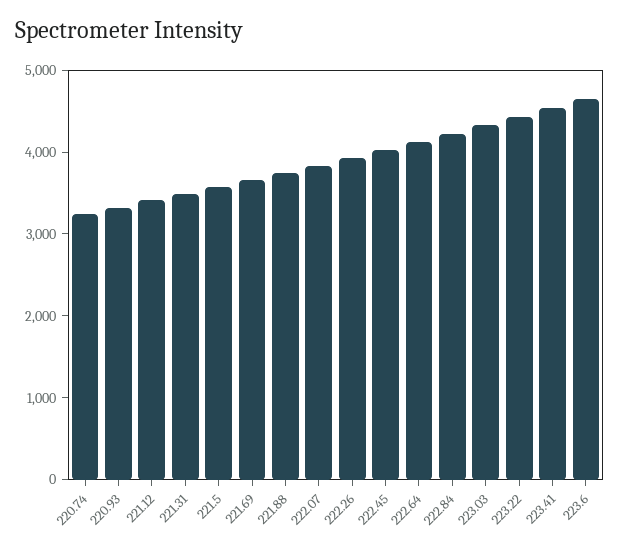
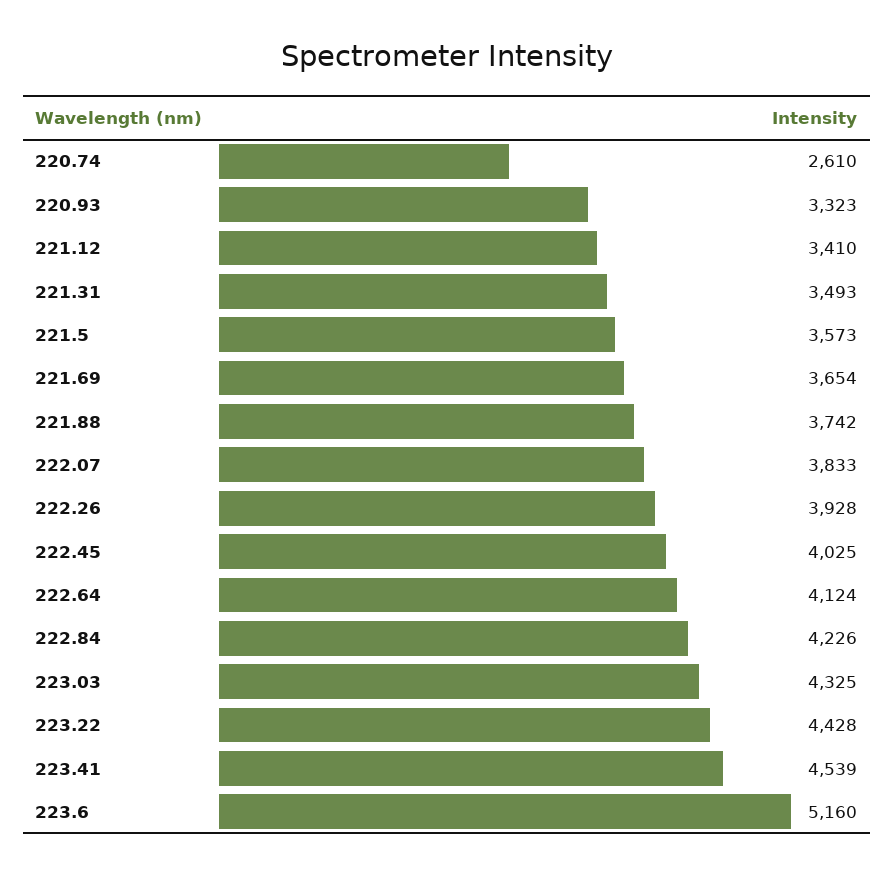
220.74: 3200 -> 2610
223.6: 4600 -> 5160

